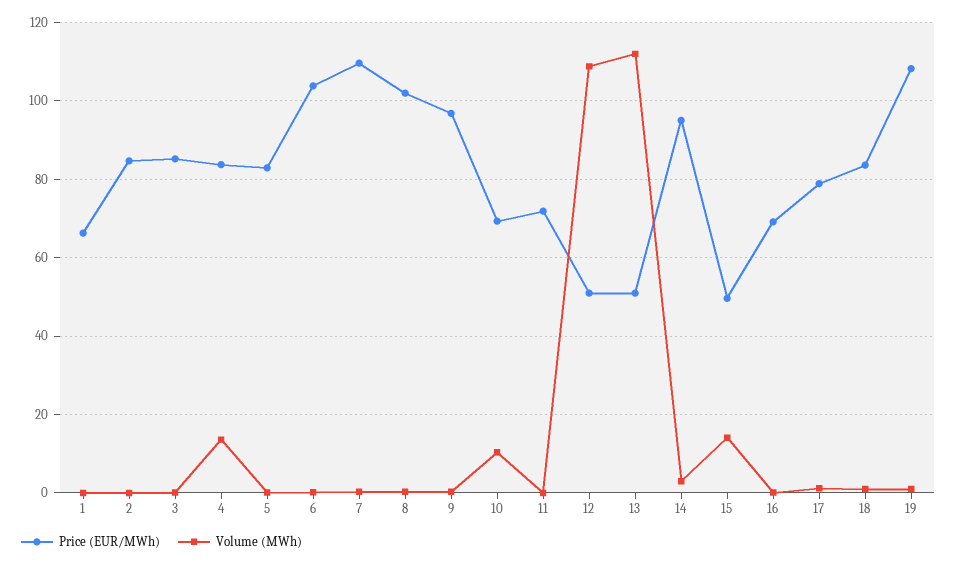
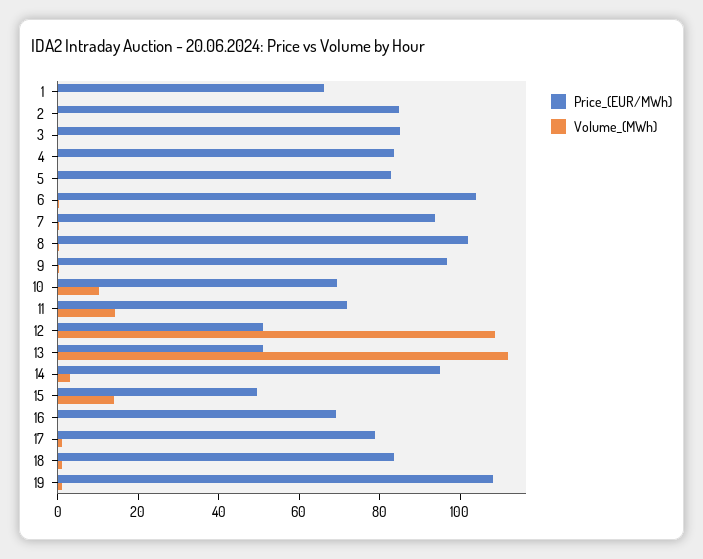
Volume (MWh), 4: 14 -> 0
Price (EUR/MWh), 7: 110 -> 95
Volume (MWh), 11: 0 -> 15

